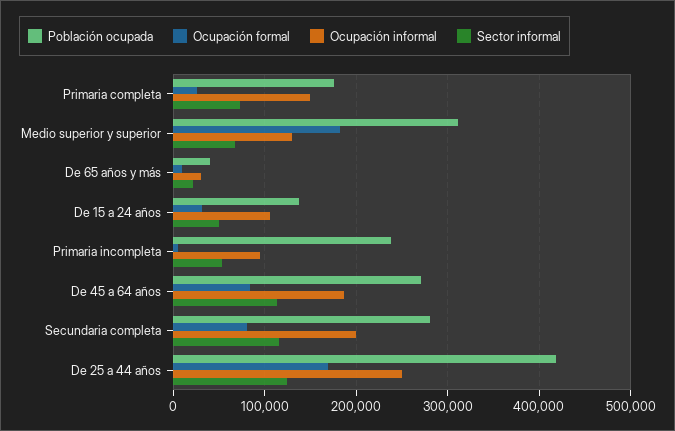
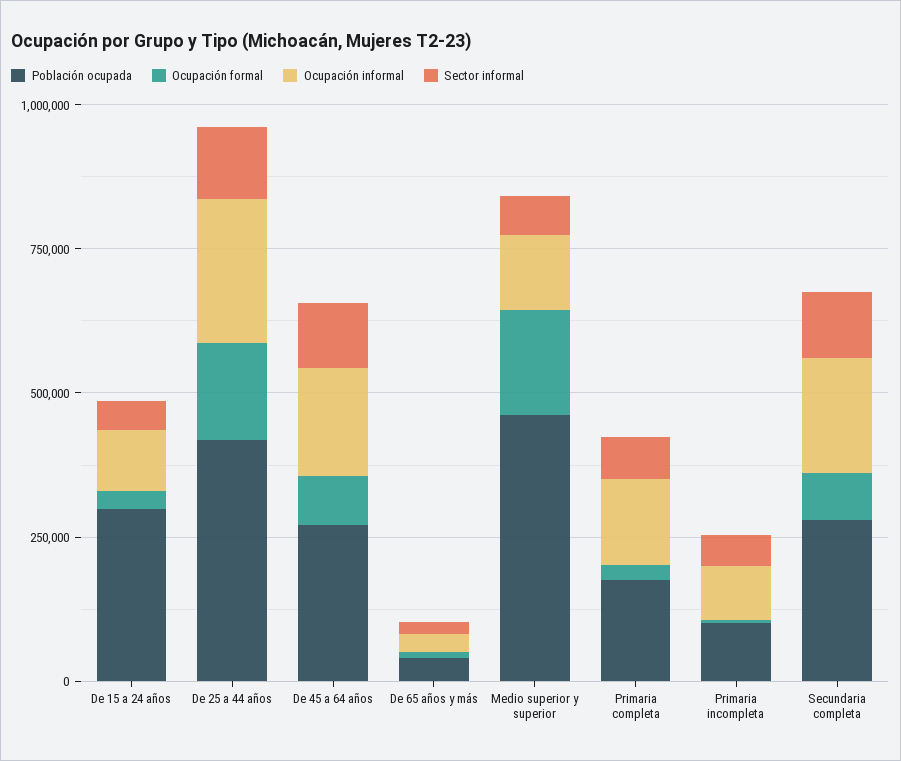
Población ocupada, Medio superior y superior: 310000 -> 450000
Población ocupada, De 15 a 24 años: 140000 -> 300000
Población ocupada, Primaria incompleta: 240000 -> 100000

